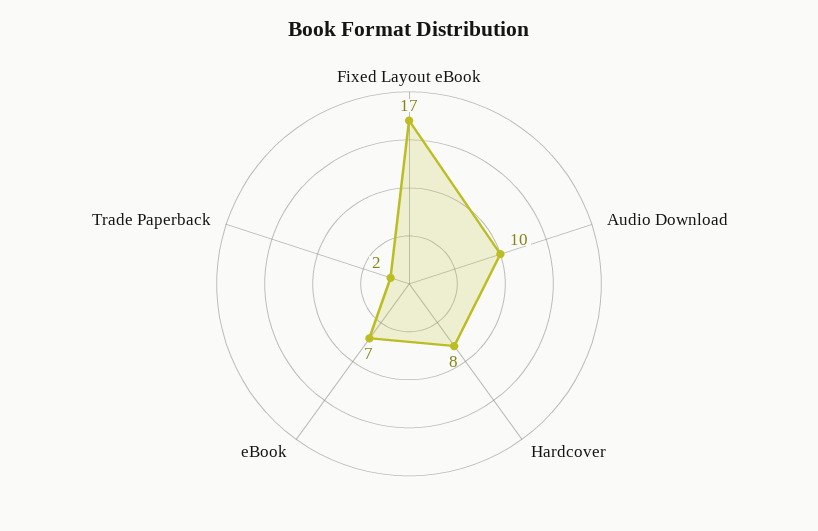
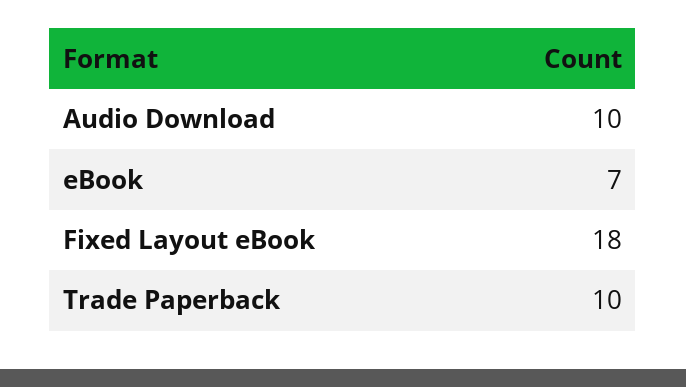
Fixed Layout eBook: 17 -> 18
Hardcover: 8 -> none
Trade Paperback: 2 -> 10

